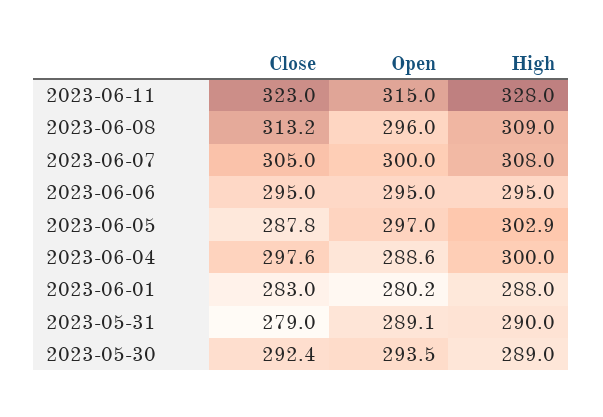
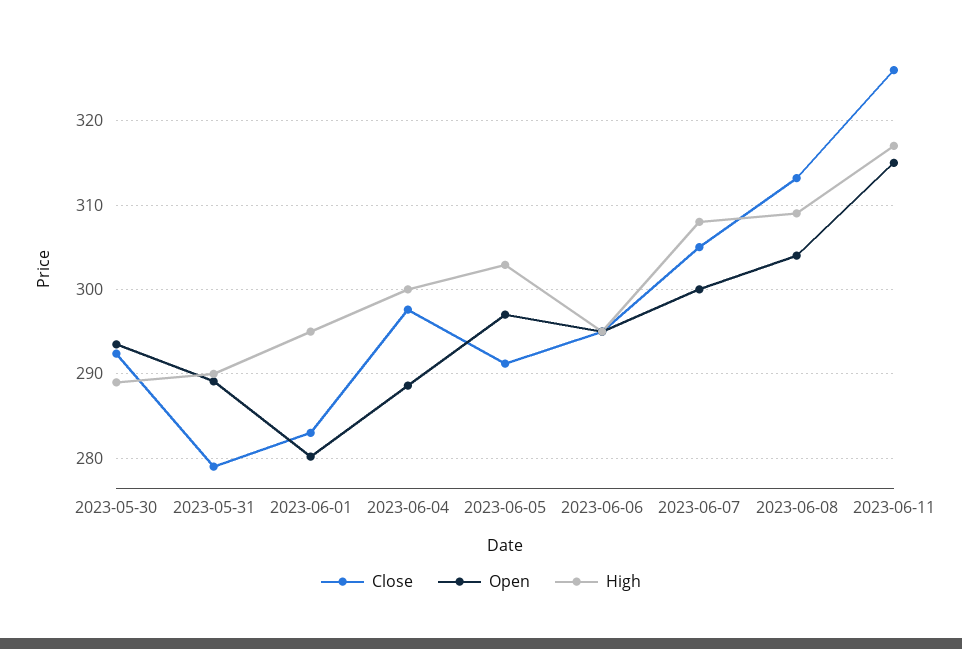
Close, 2023-06-11: 323 -> 326
High, 2023-06-11: 328 -> 317
Open, 2023-06-08: 296 -> 304
Close, 2023-06-05: 287.8 -> 291
High, 2023-06-01: 288 -> 295

